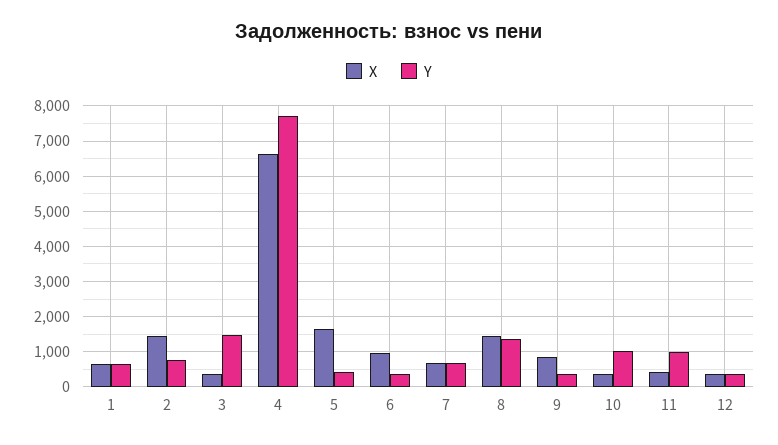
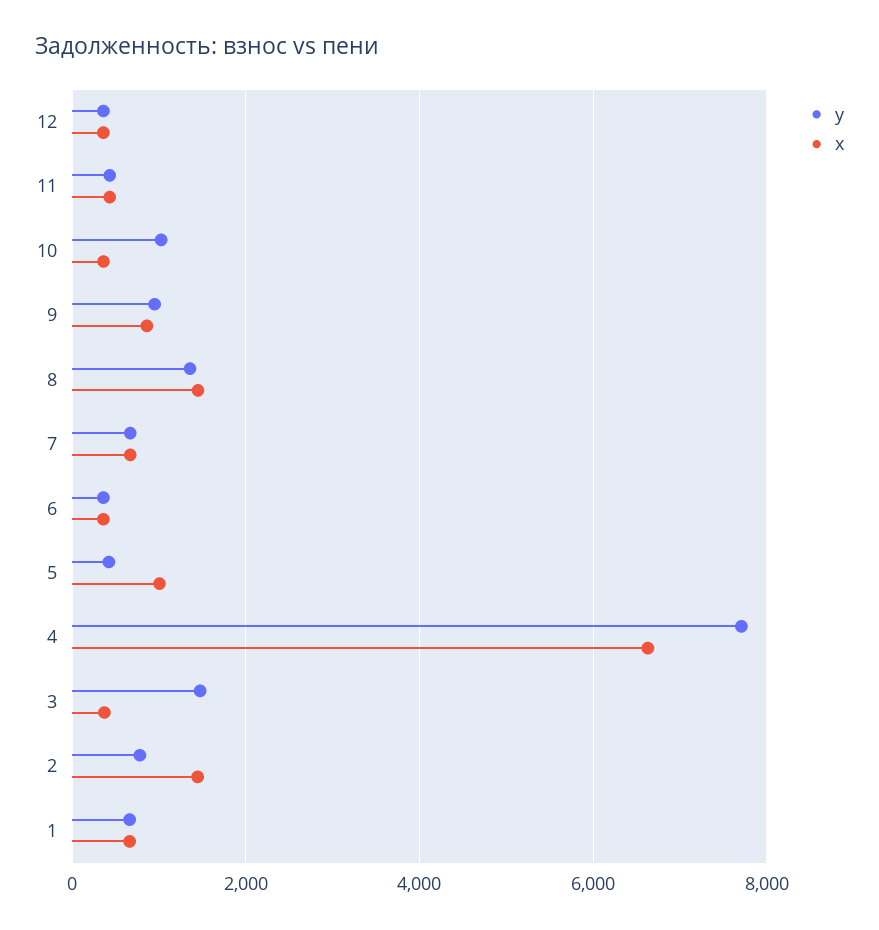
X, 5: 1600 -> 1000
X, 6: 1000 -> 400
Y, 9: 400 -> 1000
Y, 11: 1000 -> 400

